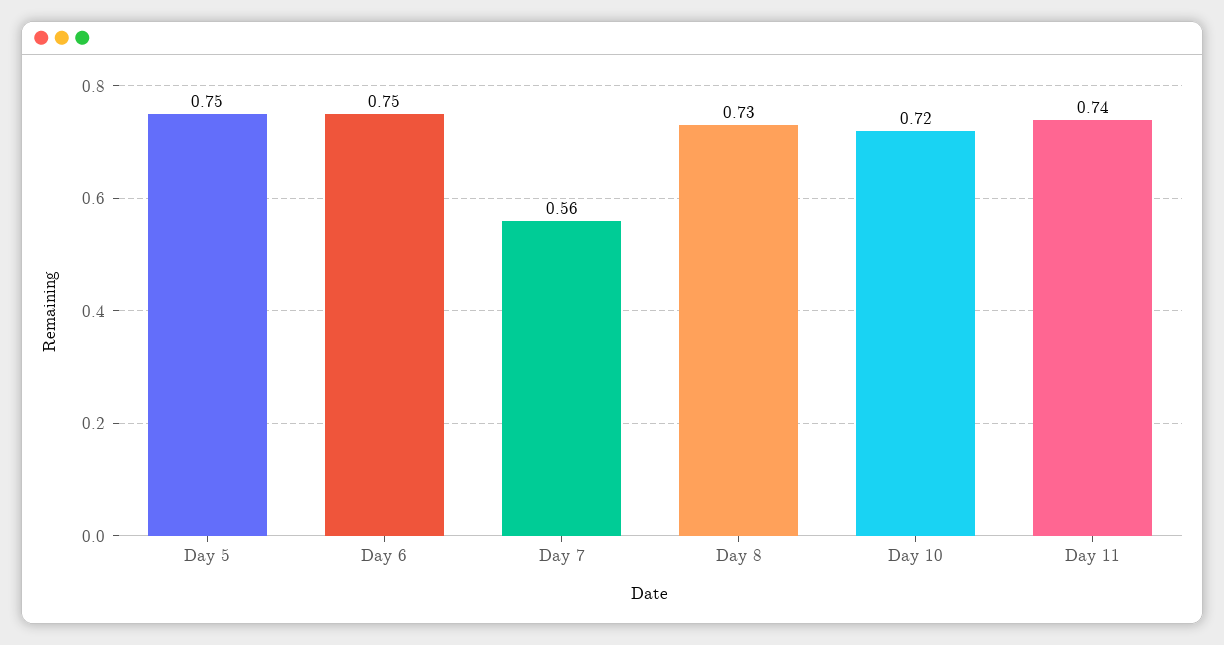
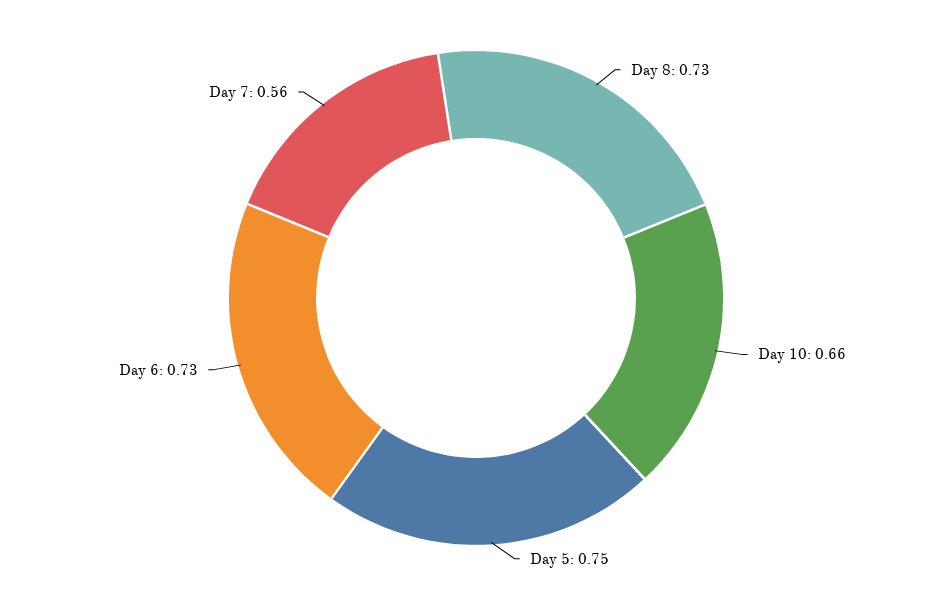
Day 6: 0.75 -> 0.73
Day 10: 0.72 -> 0.66
Day 11: 0.74 -> none

